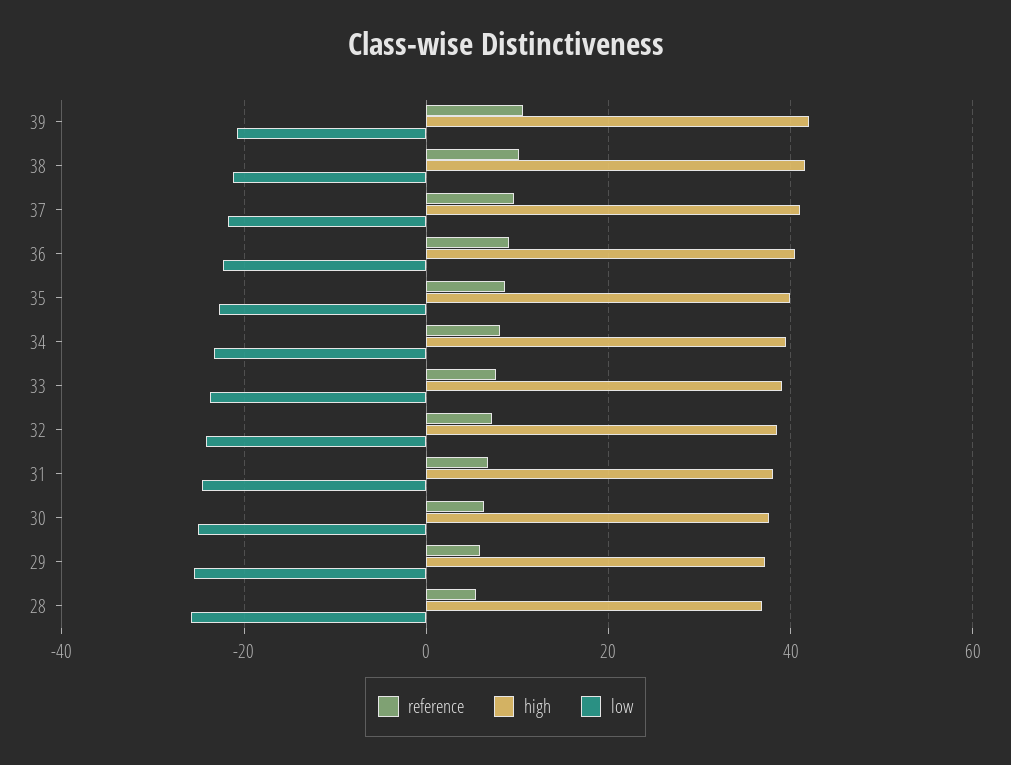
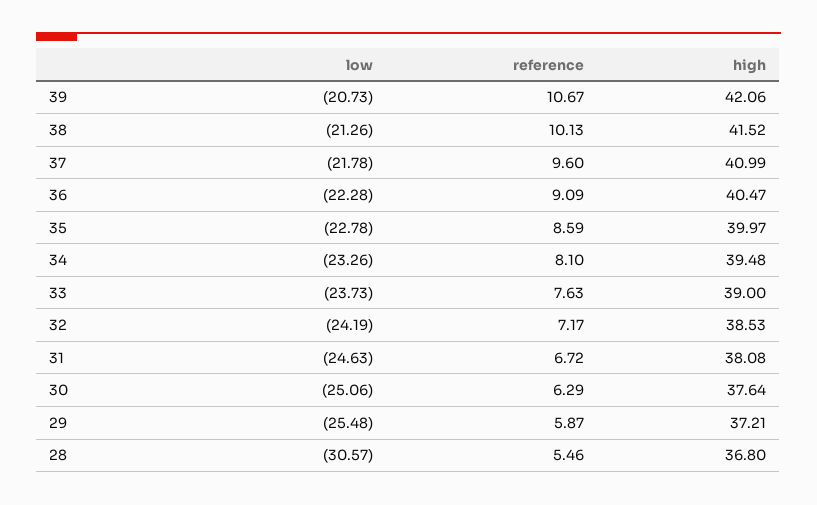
low, 28: -26 -> -30.57

